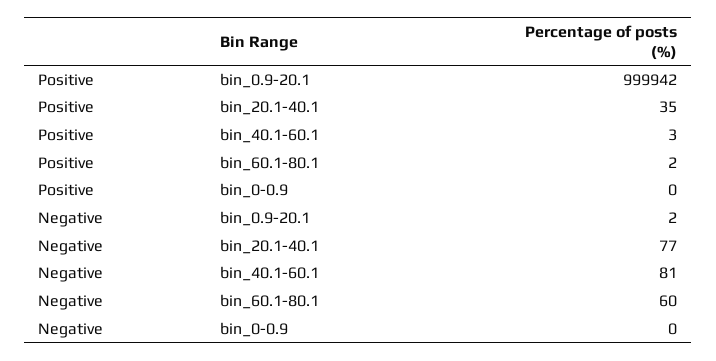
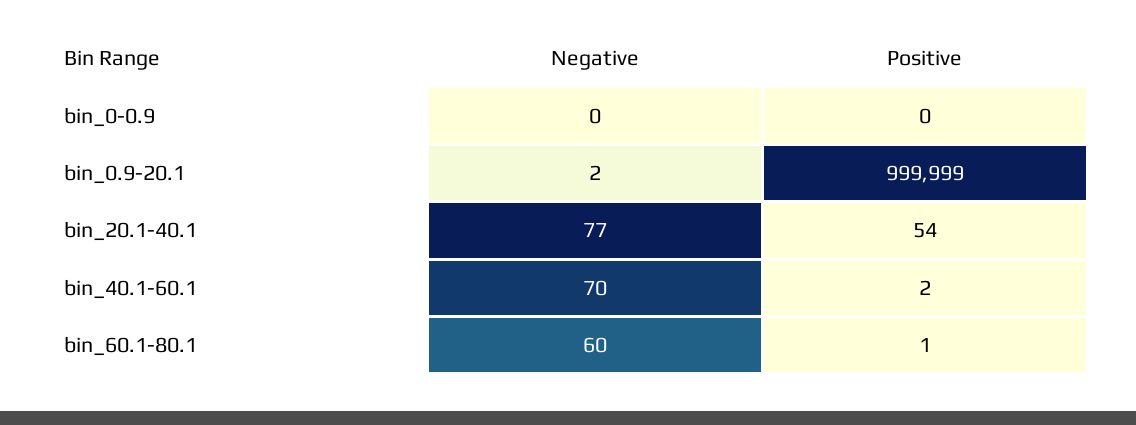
Positive, bin_0.9-20.1: 999942 -> 999999
Positive, bin_20.1-40.1: 35 -> 54
Positive, bin_40.1-60.1: 3 -> 2
Positive, bin_60.1-80.1: 2 -> 1
Negative, bin_40.1-60.1: 81 -> 70

